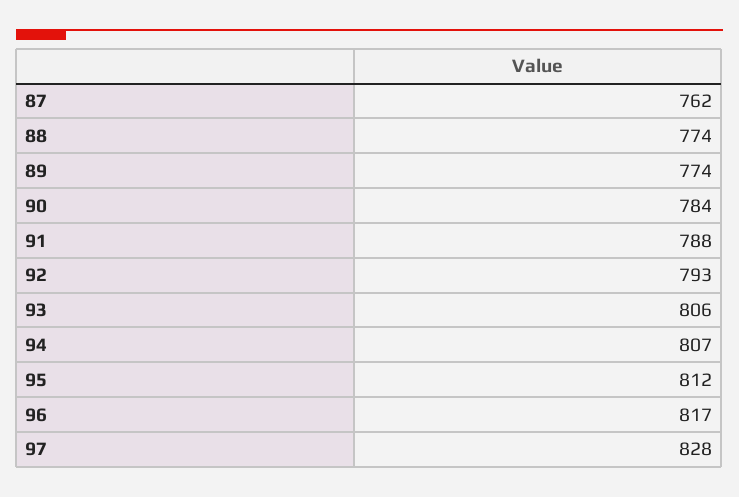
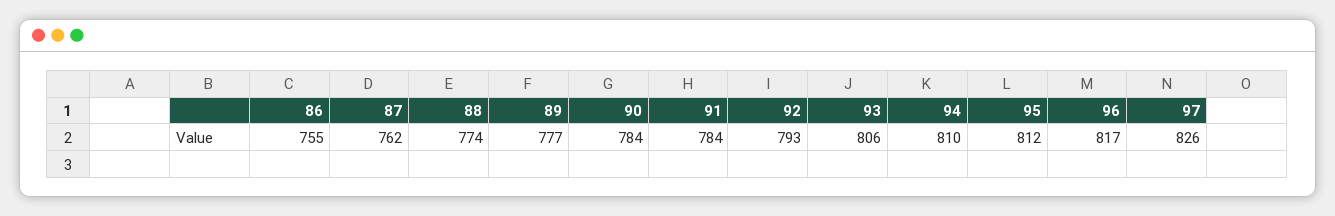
89: 774 -> 777
91: 788 -> 784
94: 807 -> 810
97: 828 -> 826
86: none -> 755

